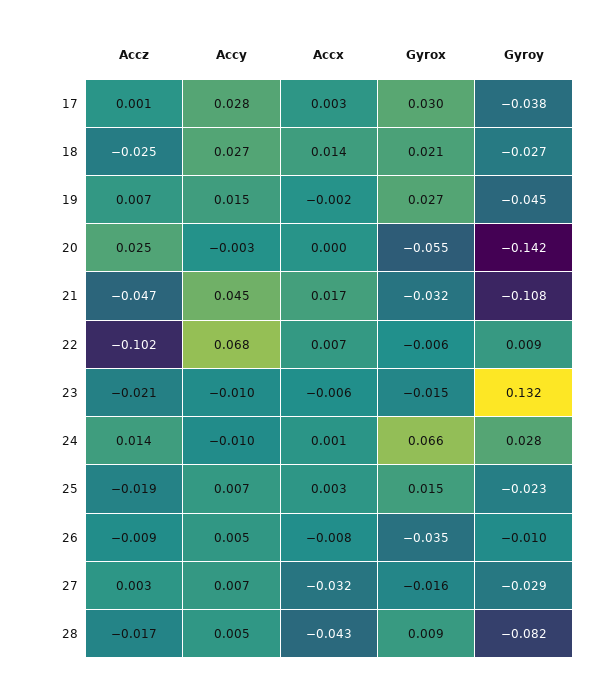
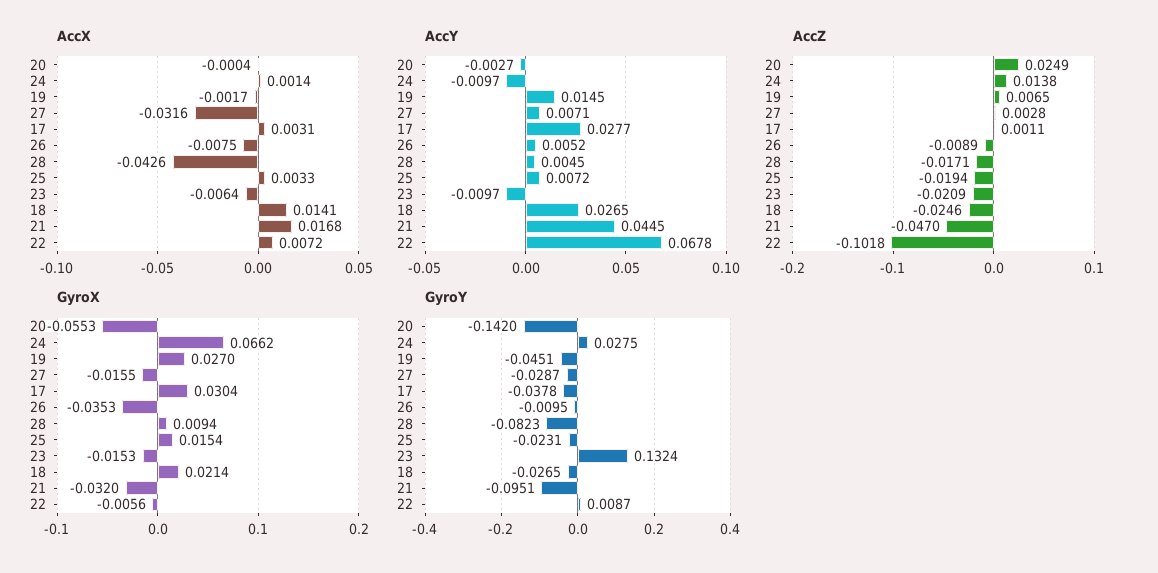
Gyroy, 21: -0.108 -> -0.0951

